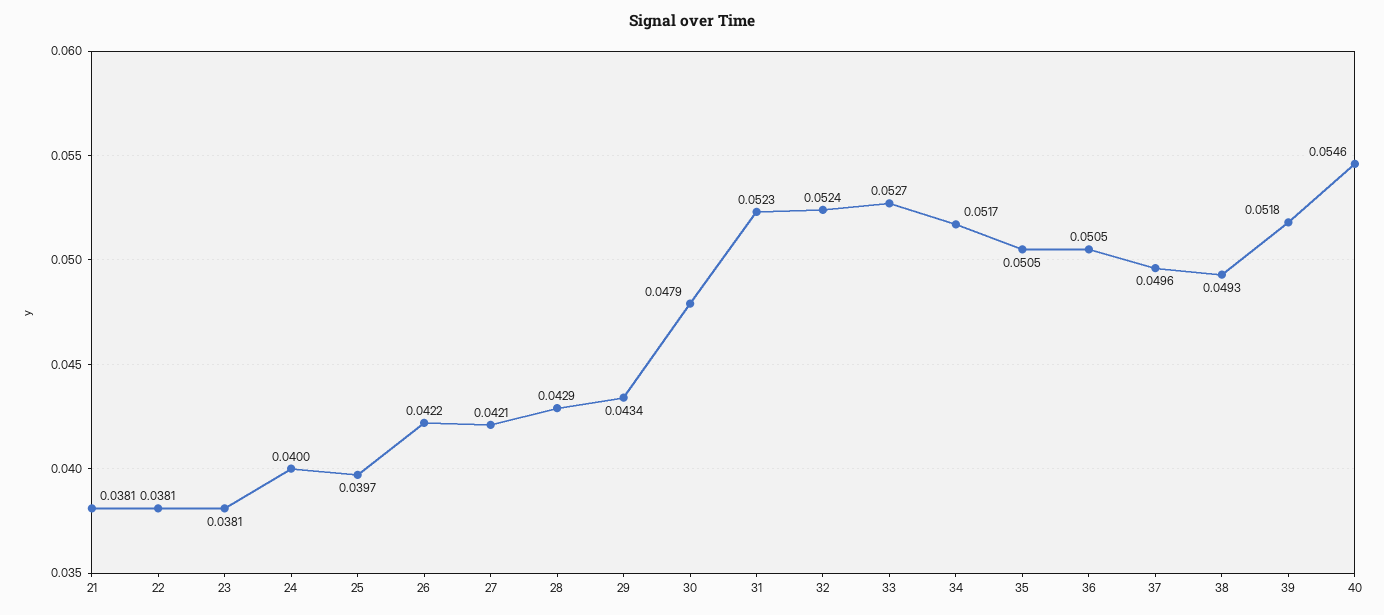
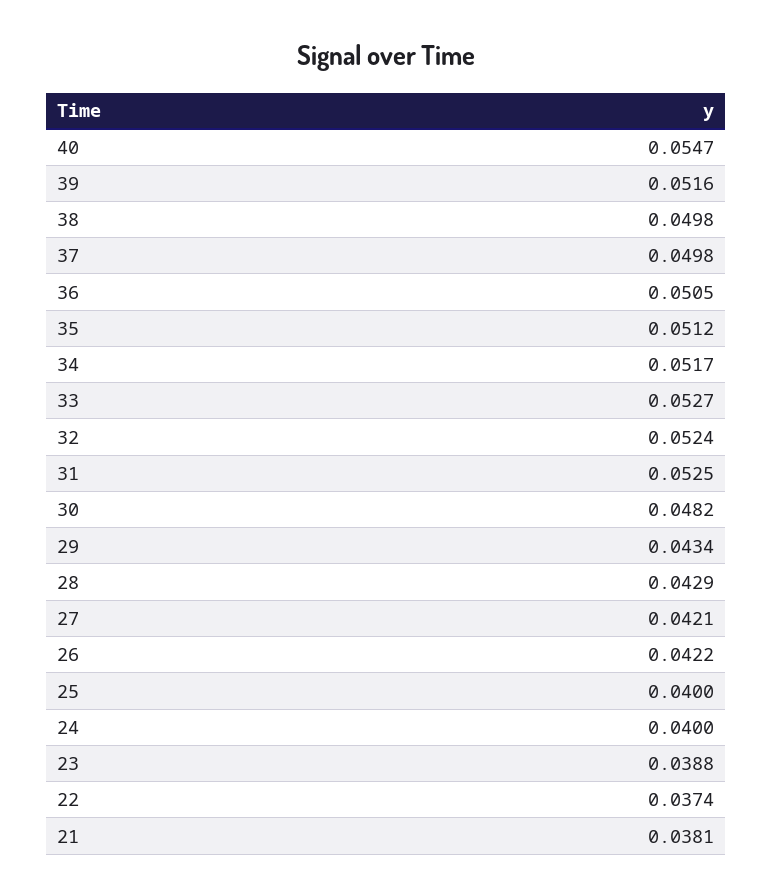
22: 0.0381 -> 0.0374
23: 0.0381 -> 0.0388
25: 0.0397 -> 0.04
30: 0.0479 -> 0.0482
31: 0.0523 -> 0.0525
35: 0.0505 -> 0.0512
37: 0.0496 -> 0.0498
38: 0.0493 -> 0.0498
39: 0.0518 -> 0.0516
40: 0.0546 -> 0.0547

